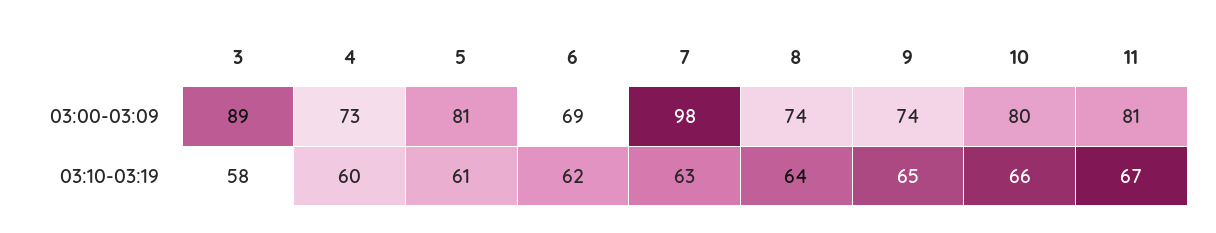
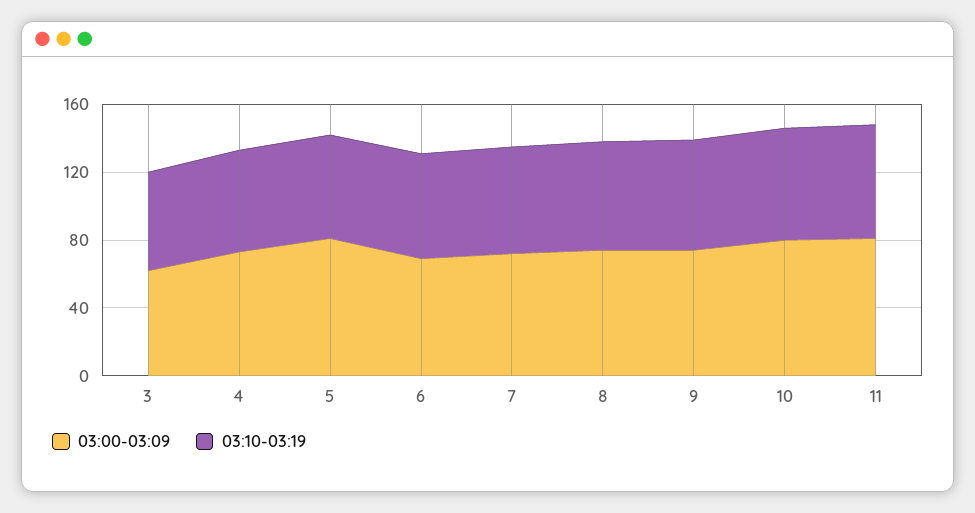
03:00-03:09, 3: 89 -> 60
03:00-03:09, 7: 98 -> 70

